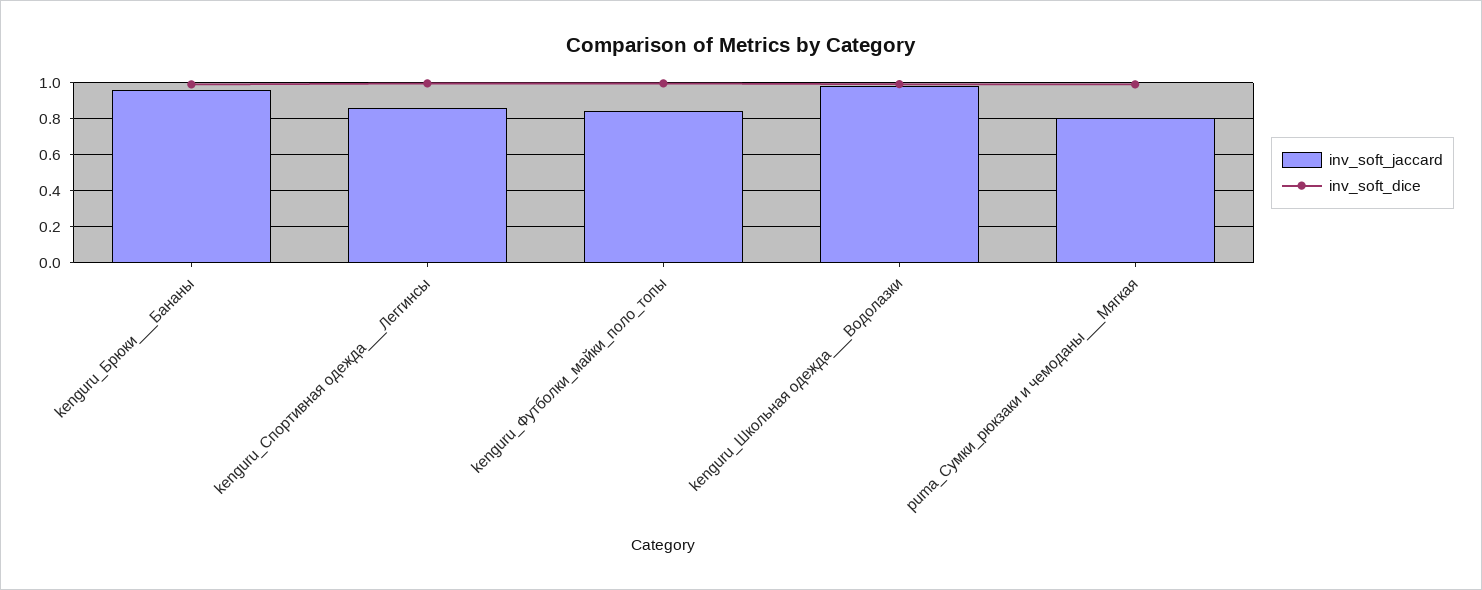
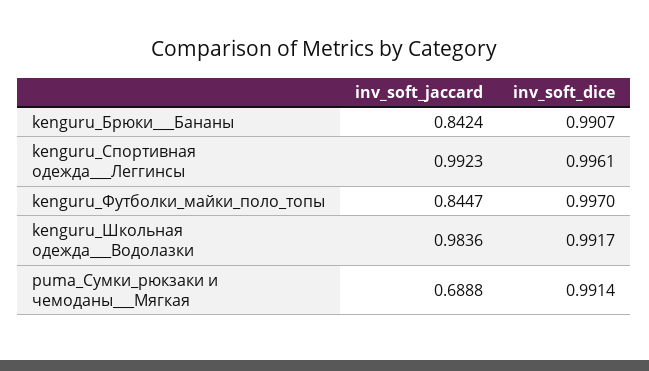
inv_soft_jaccard, kenguru_Брюки___Бананы: 0.95 -> 0.8424
inv_soft_jaccard, kenguru_Спортивная одежда___Леггинсы: 0.85 -> 0.9923
inv_soft_jaccard, puma_Сумки_рюкзаки и чемоданы___Мягкая: 0.8 -> 0.6888

